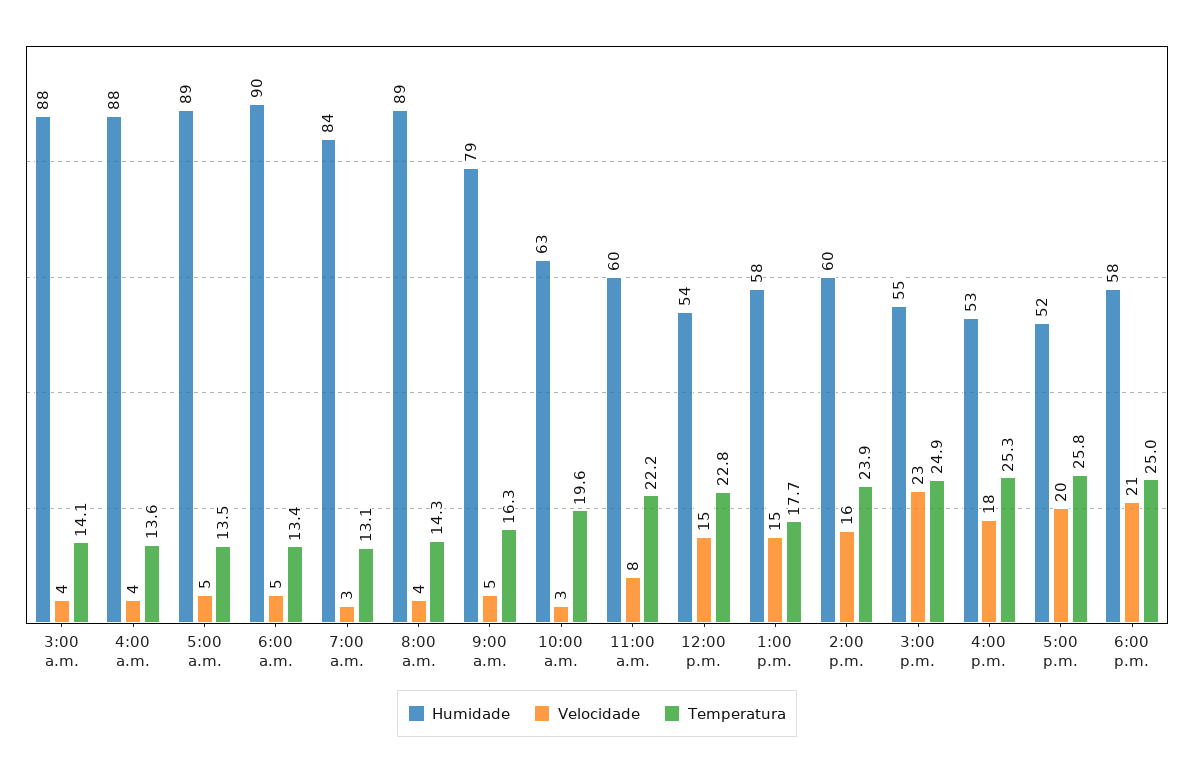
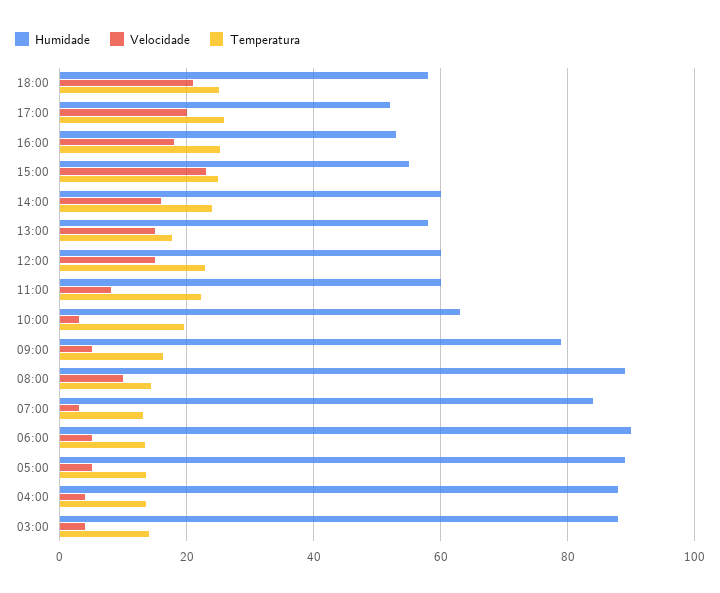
Velocidade, 8:00 a.m.: 4 -> 10
Humidade, 12:00 p.m.: 54 -> 60

